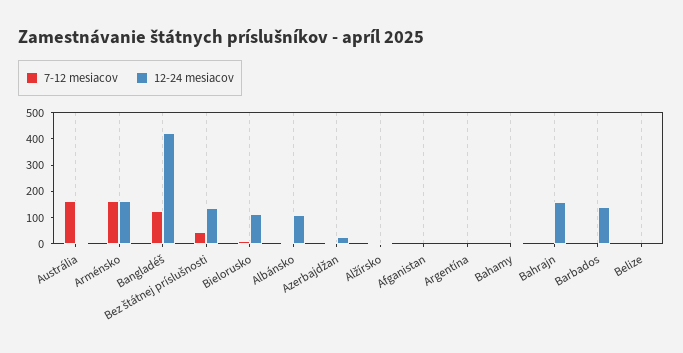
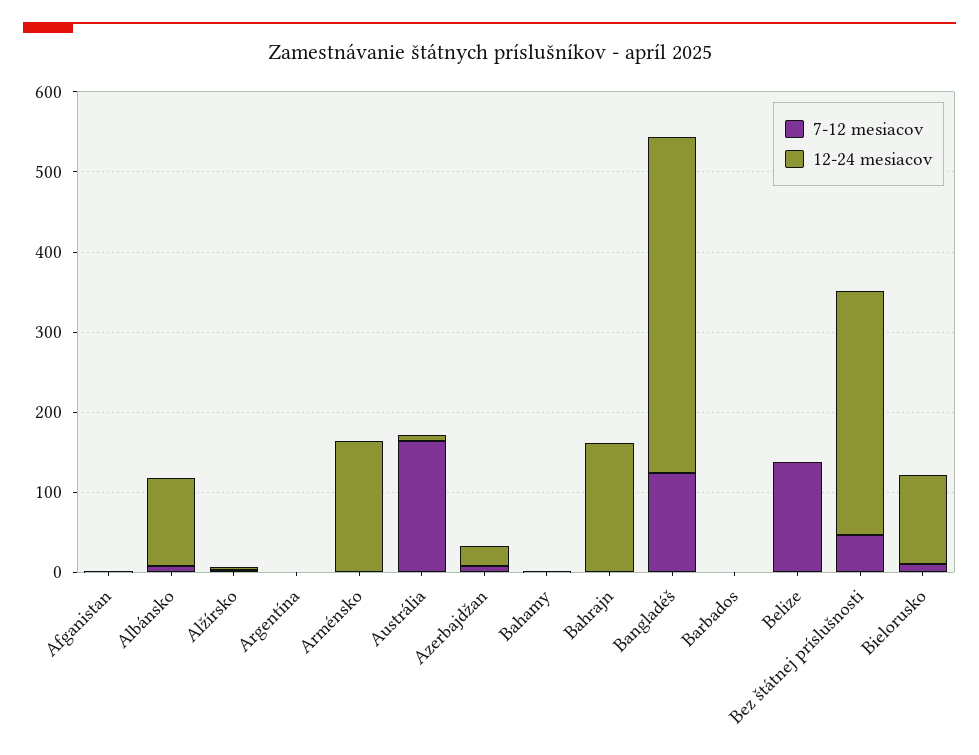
7-12 mesiacov, Arménsko: 150 -> 0
12-24 mesiacov, Bez štátnej príslušnosti: 150 -> 300
12-24 mesiacov, Barbados: 150 -> 0
7-12 mesiacov, Belize: 0 -> 140

